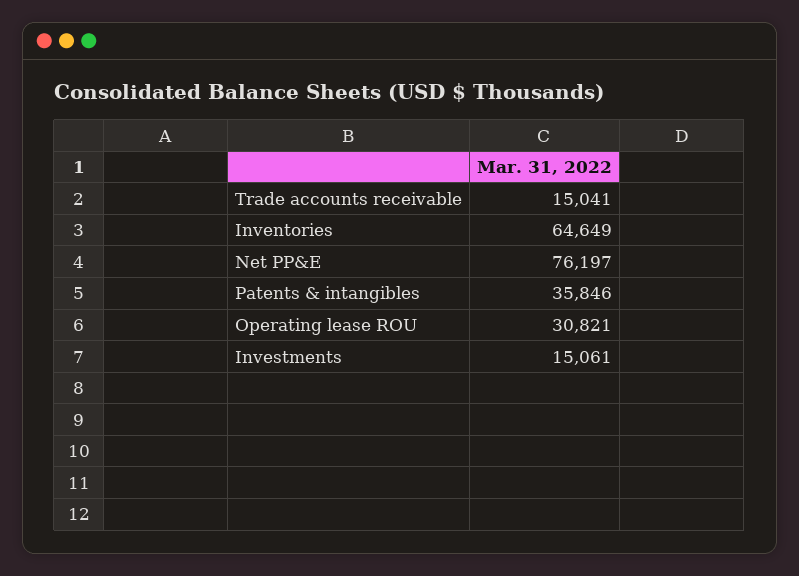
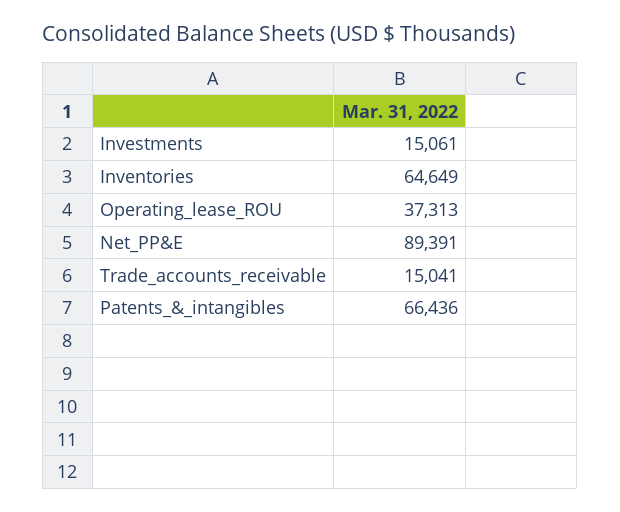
Net PP&E: 76197 -> 89391
Patents & intangibles: 35846 -> 66436
Operating lease ROU: 30821 -> 37313

